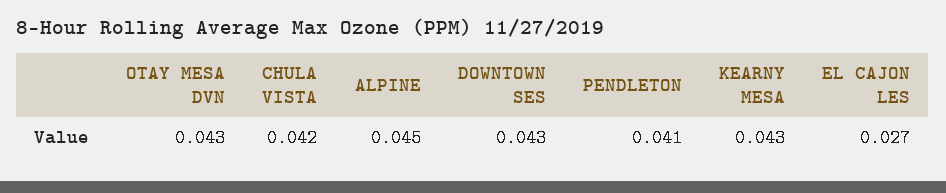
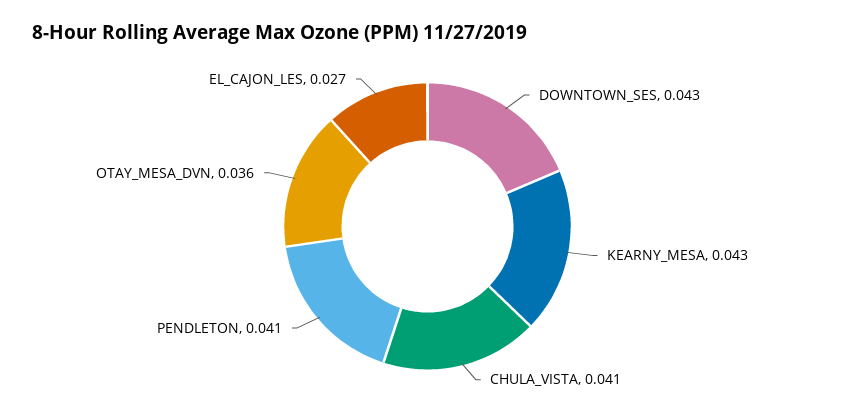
OTAY MESA DVN: 0.043 -> 0.036
CHULA VISTA: 0.042 -> 0.041
ALPINE: 0.045 -> none

